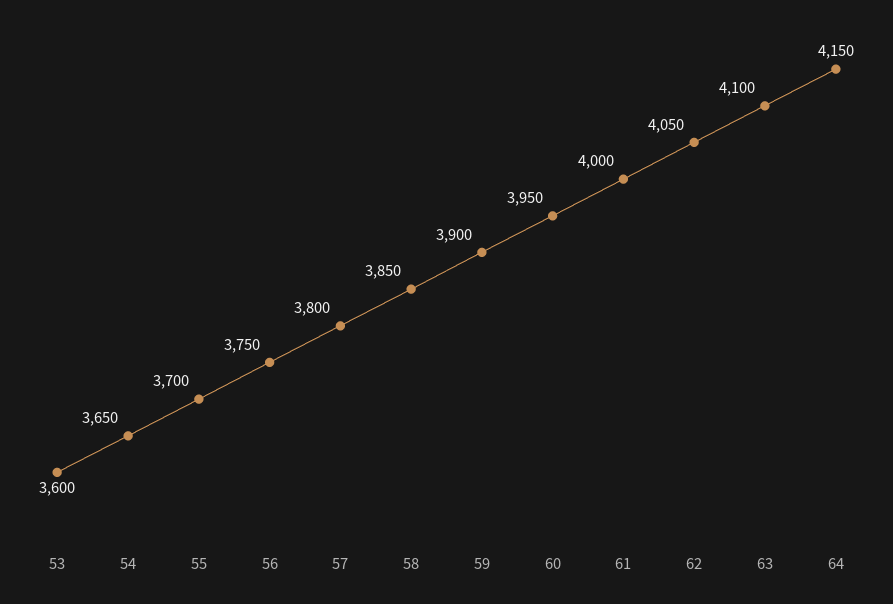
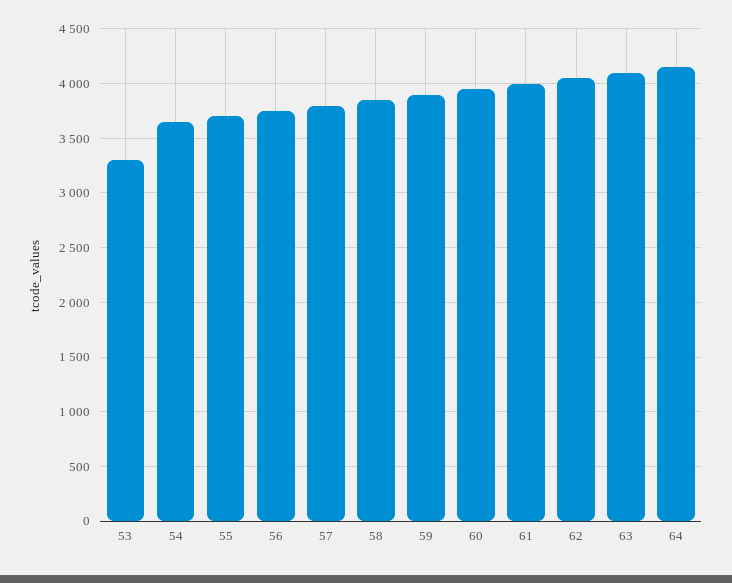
53: 3600 -> 3300

